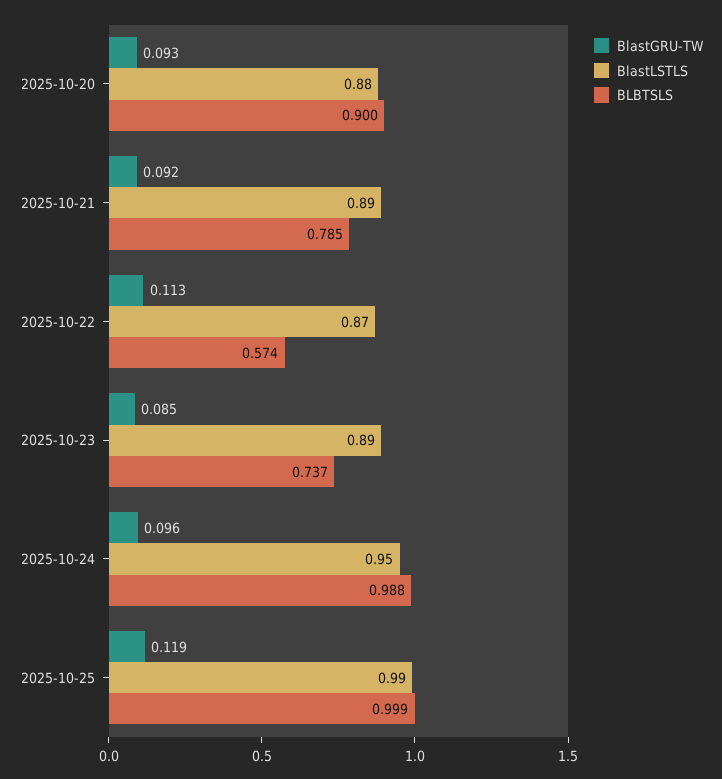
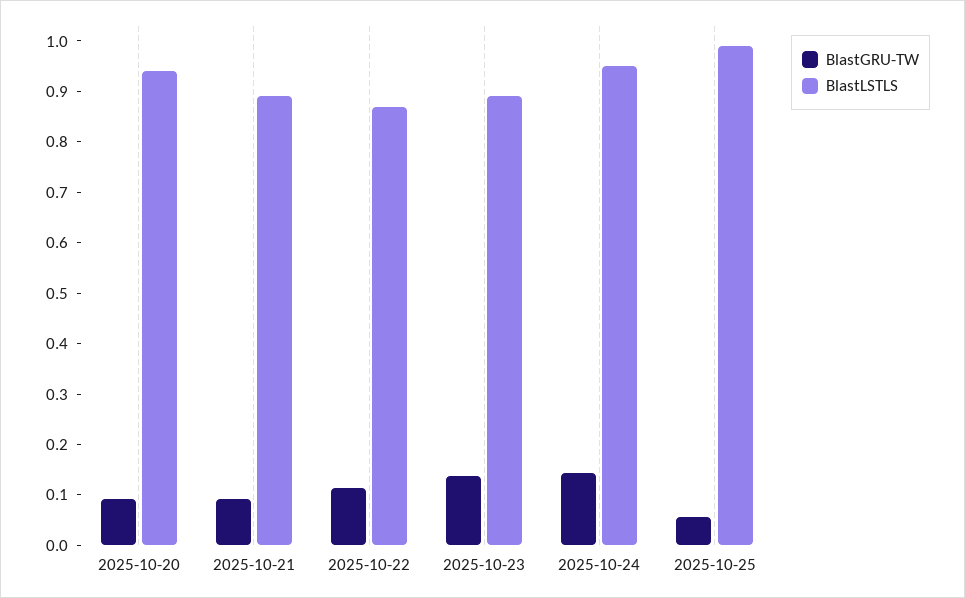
BlastLSTLS, 2025-10-20: 0.88 -> 0.94
BLBTSLS, 2025-10-20: 0.9 -> none
BLBTSLS, 2025-10-21: 0.785 -> none
BLBTSLS, 2025-10-22: 0.574 -> none
BlastGRU-TW, 2025-10-23: 0.085 -> 0.14
BLBTSLS, 2025-10-23: 0.737 -> none
BlastGRU-TW, 2025-10-24: 0.096 -> 0.14
BLBTSLS, 2025-10-24: 0.988 -> none
BlastGRU-TW, 2025-10-25: 0.119 -> 0.06
BLBTSLS, 2025-10-25: 0.999 -> none

